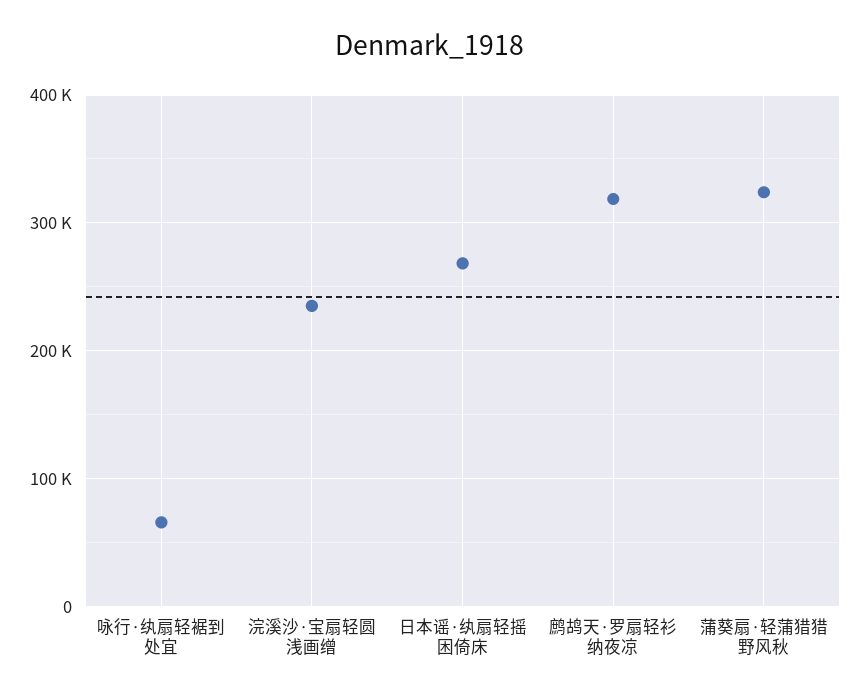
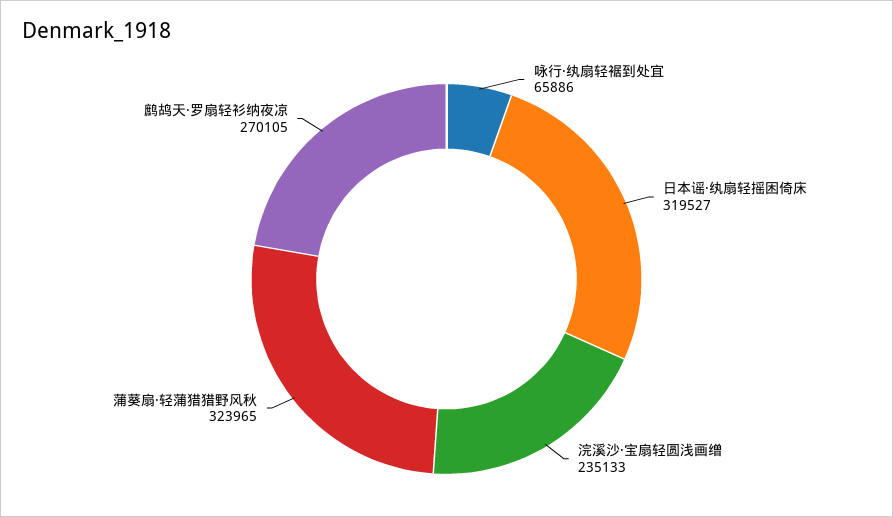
日本谣·纨扇轻摇困倚床: 270000 -> 319527
鹧鸪天·罗扇轻衫纳夜凉: 320000 -> 270105

